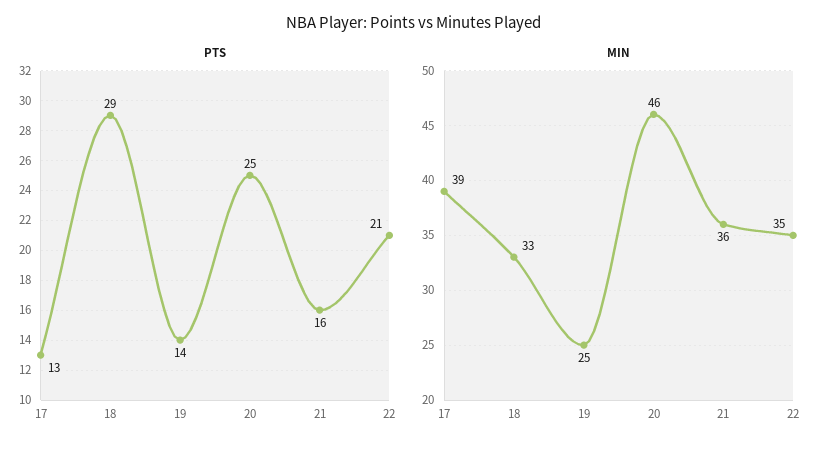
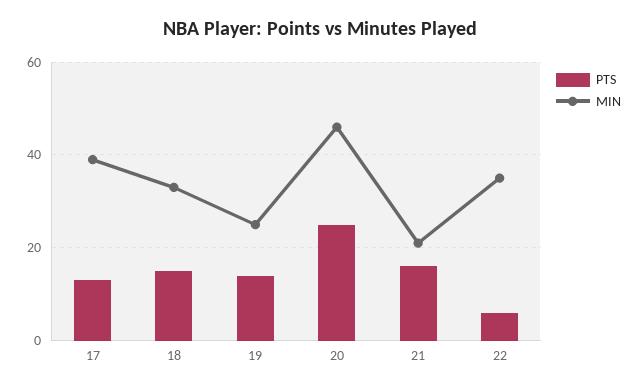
PTS, 18: 29 -> 15
PTS, 22: 21 -> 5
MIN, 21: 36 -> 20

